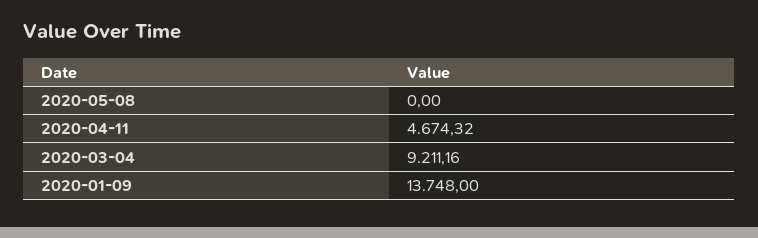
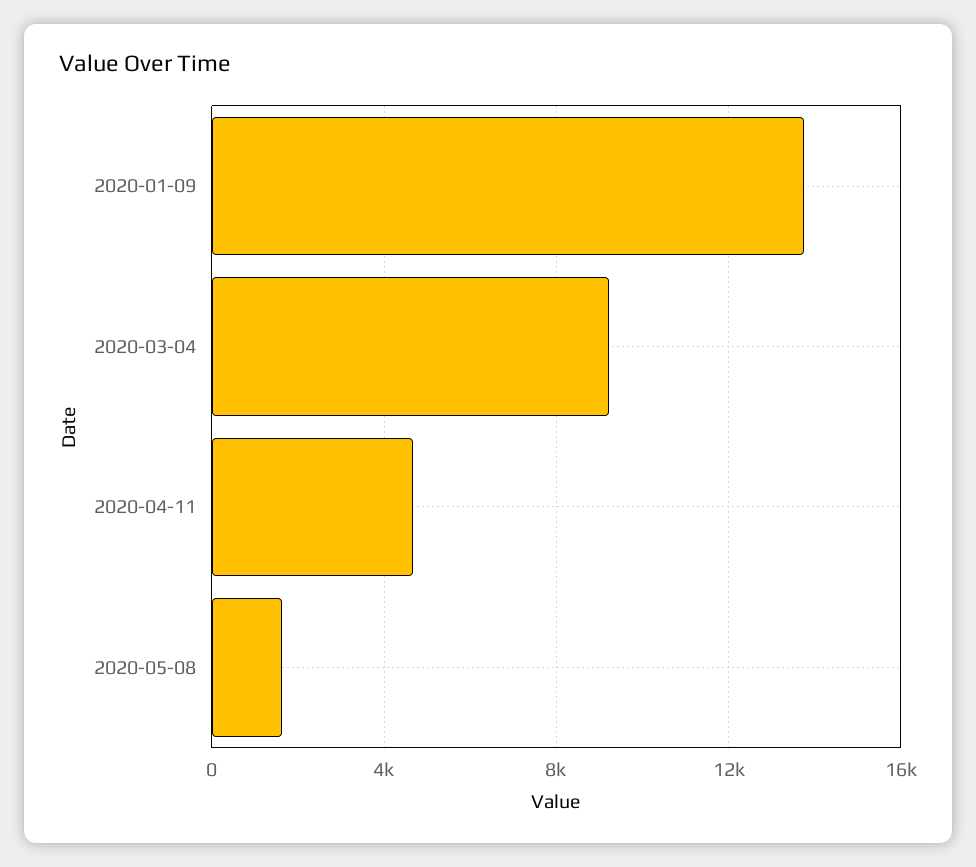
2020-05-08: 0 -> 1500

